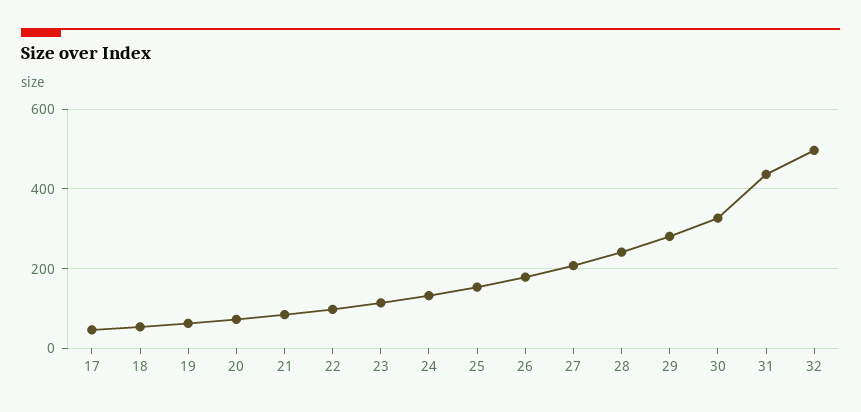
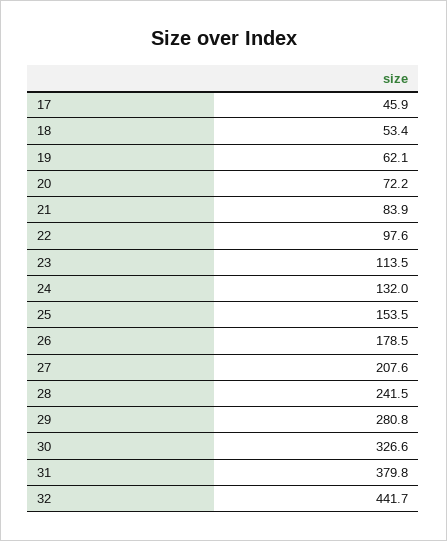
31: 440 -> 379.8
32: 500 -> 441.7

